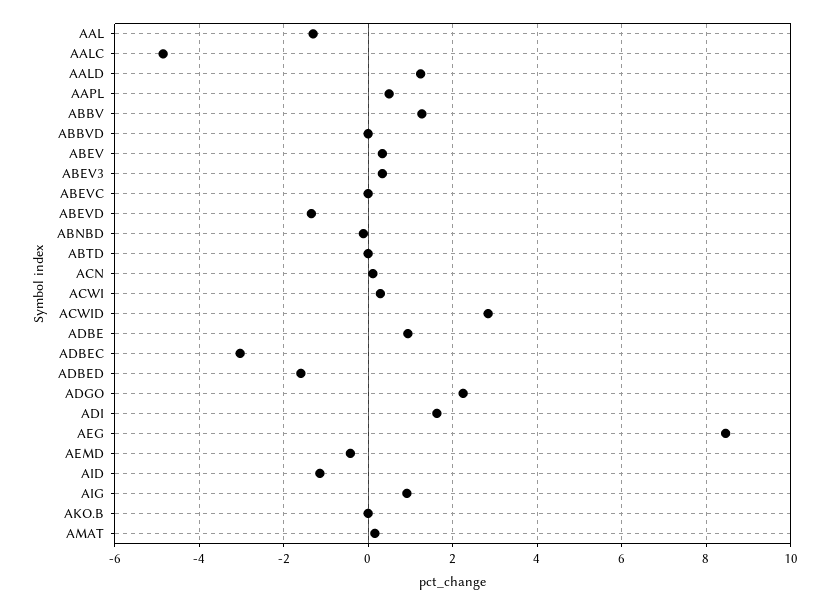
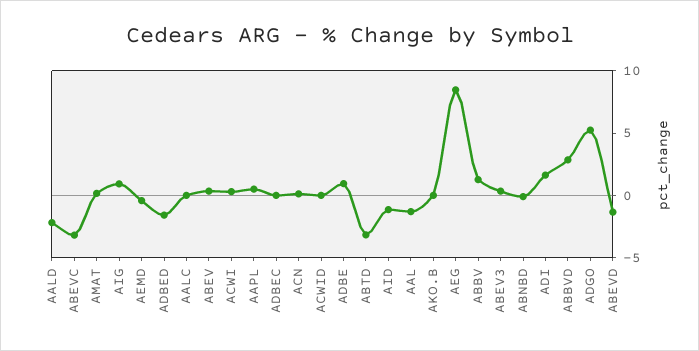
AALC: -4.8 -> 0
AALD: 1.2 -> -2
ABBVD: 0 -> 3
ABEVC: 0 -> -3
ABTD: 0 -> -3
ACWID: 2.8 -> 0
ADBEC: -3 -> 0
ADGO: 2.2 -> 5

